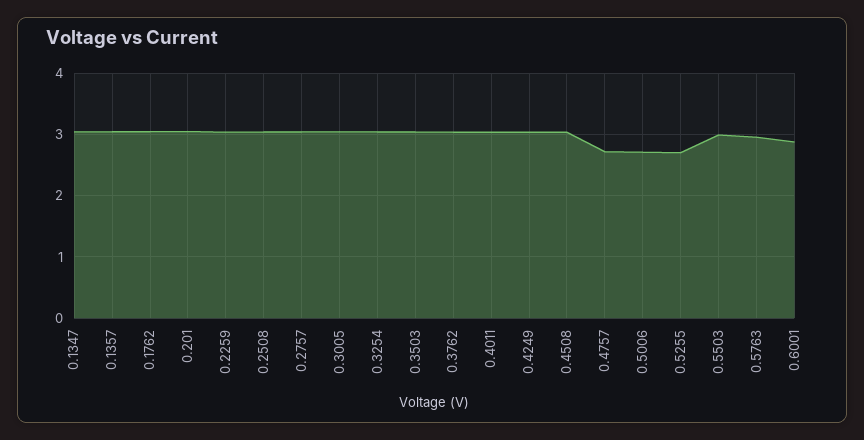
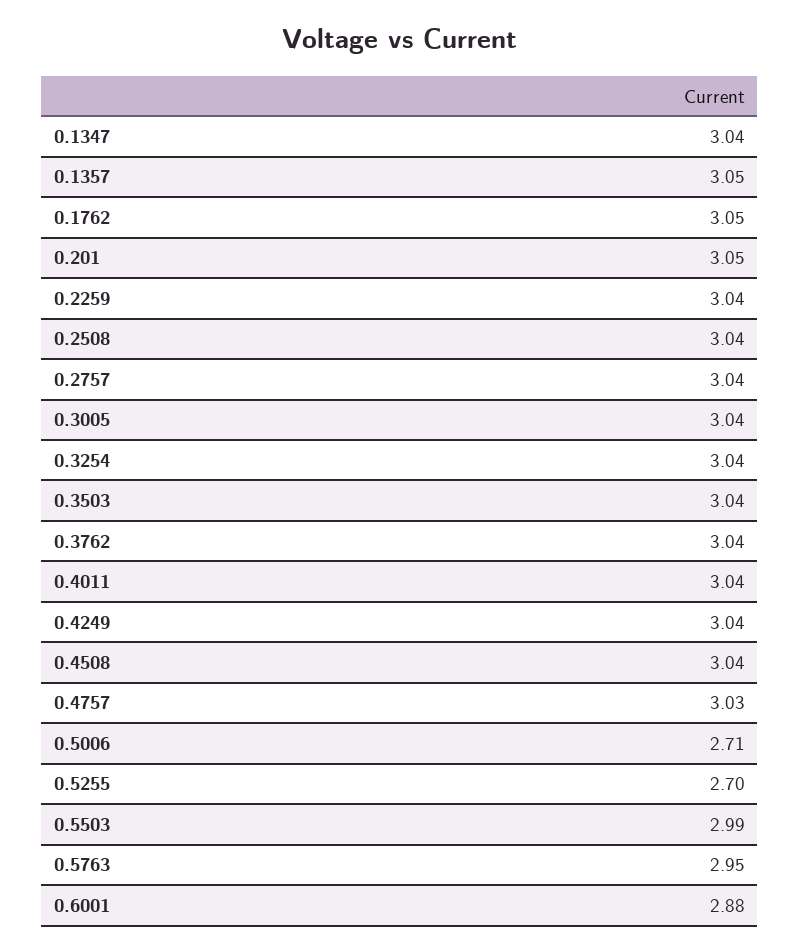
0.4757: 2.7 -> 3.03

